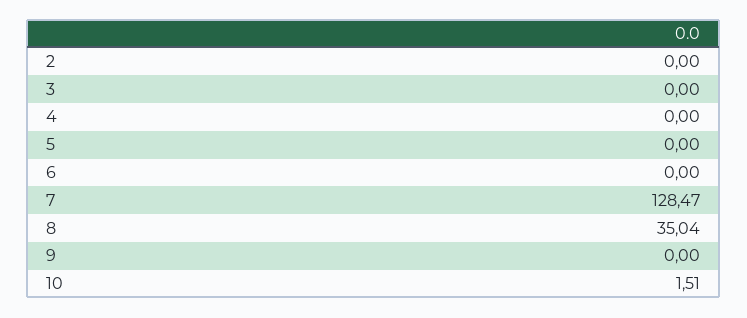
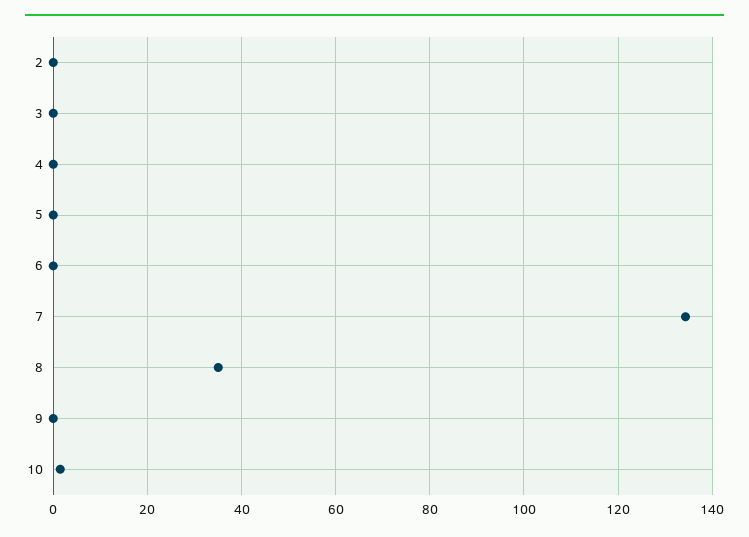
7: 128.47 -> 134

